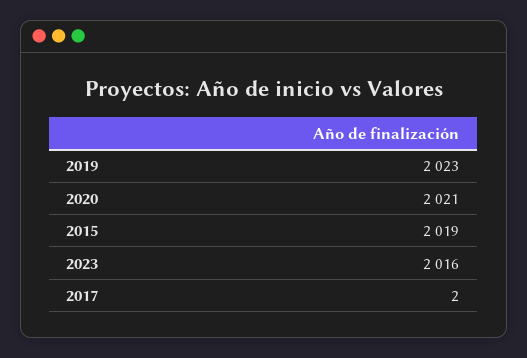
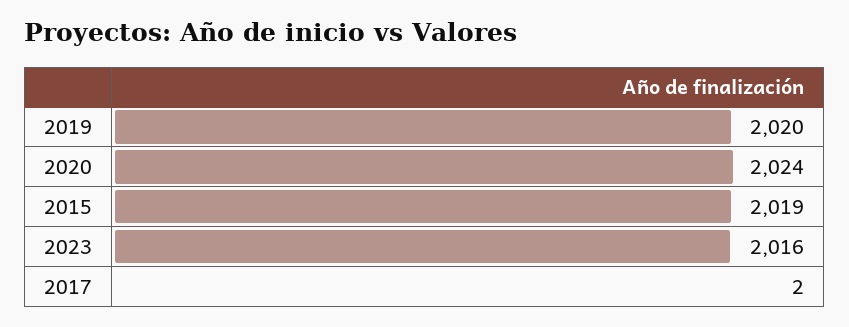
2019: 2023 -> 2020
2020: 2021 -> 2024

